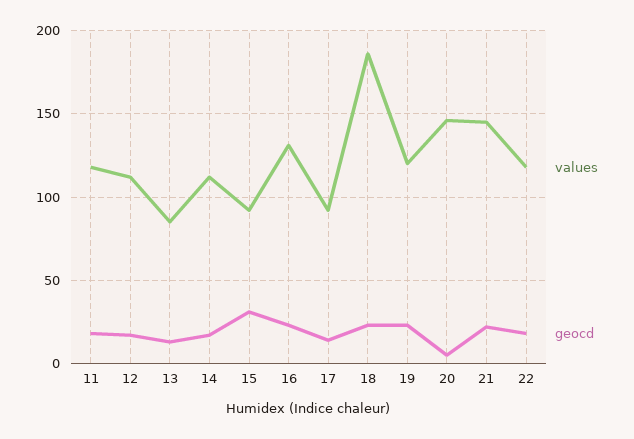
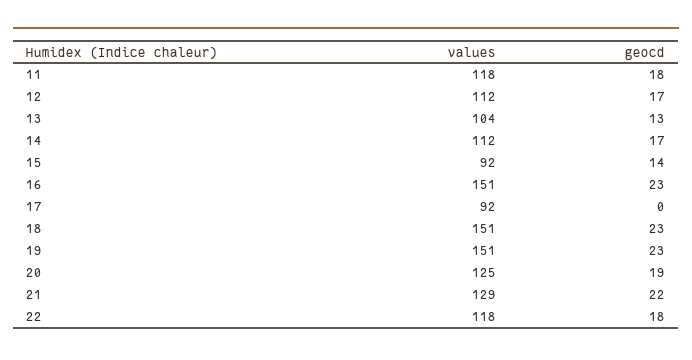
values, 13: 85 -> 104
geocd, 15: 30 -> 14
values, 16: 130 -> 151
geocd, 17: 15 -> 0
values, 18: 185 -> 151
values, 19: 120 -> 151
values, 20: 145 -> 125
geocd, 20: 5 -> 19
values, 21: 145 -> 129

